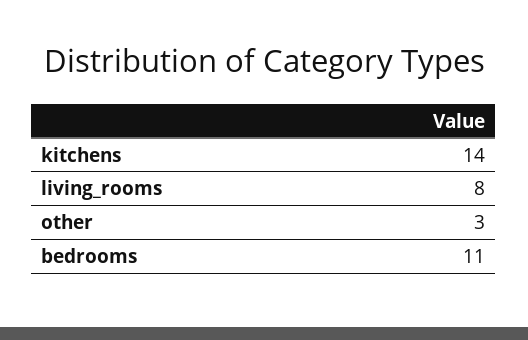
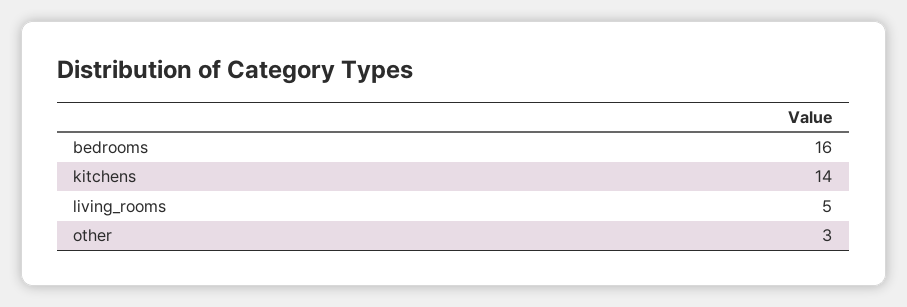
living_rooms: 8 -> 5
bedrooms: 11 -> 16

